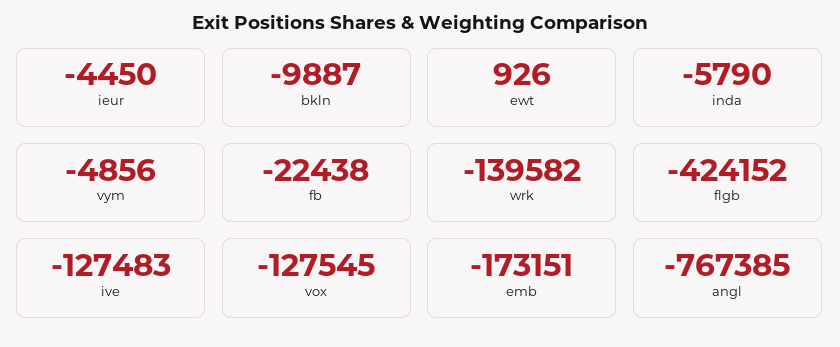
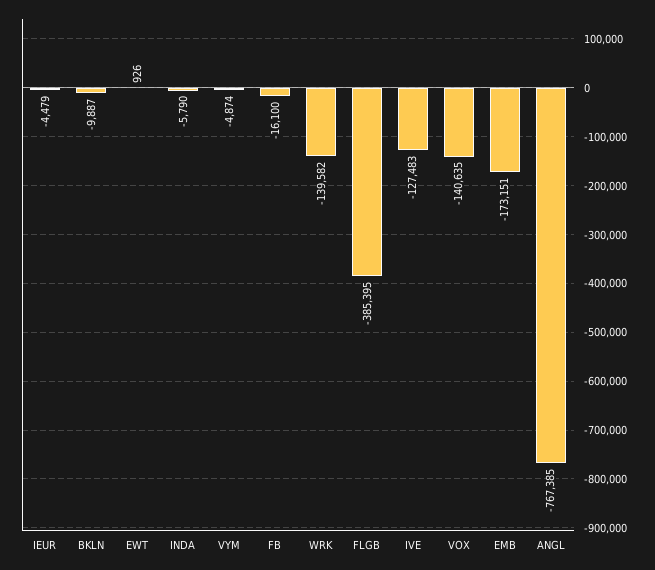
ieur: -4450 -> -4479
vym: -4856 -> -4874
fb: -22438 -> -16100
flgb: -424152 -> -385395
vox: -127545 -> -140635

